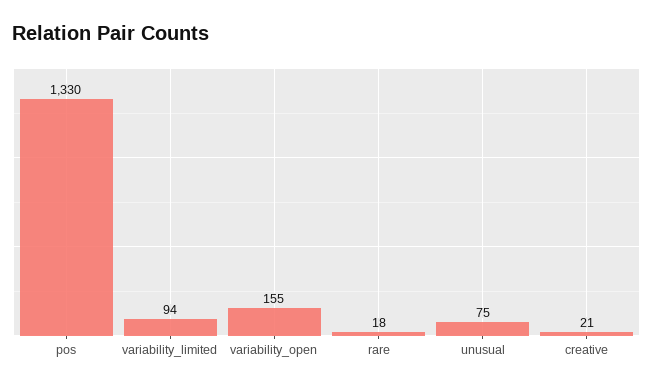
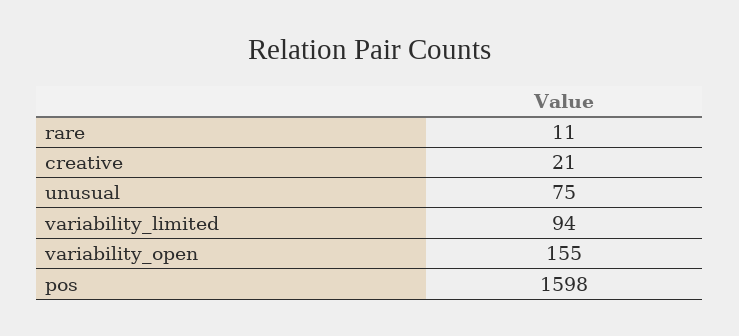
pos: 1330 -> 1598
rare: 18 -> 11

